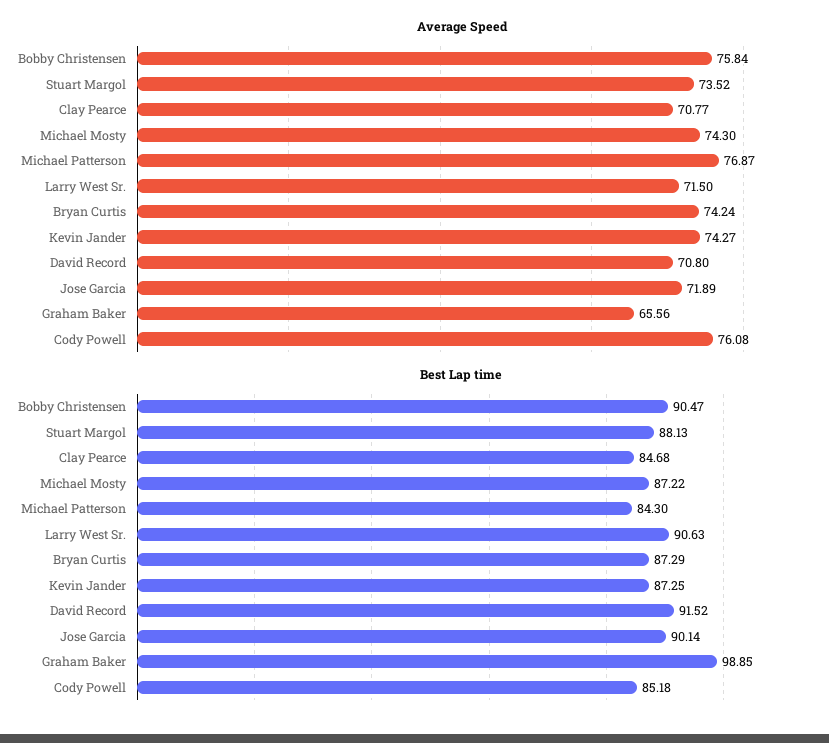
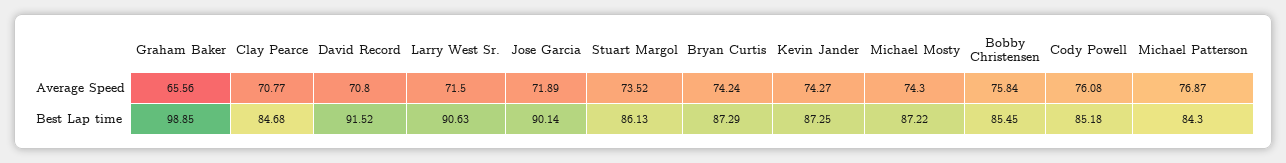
Best Lap time, Bobby Christensen: 90.47 -> 85.45
Best Lap time, Stuart Margol: 88.13 -> 86.13

